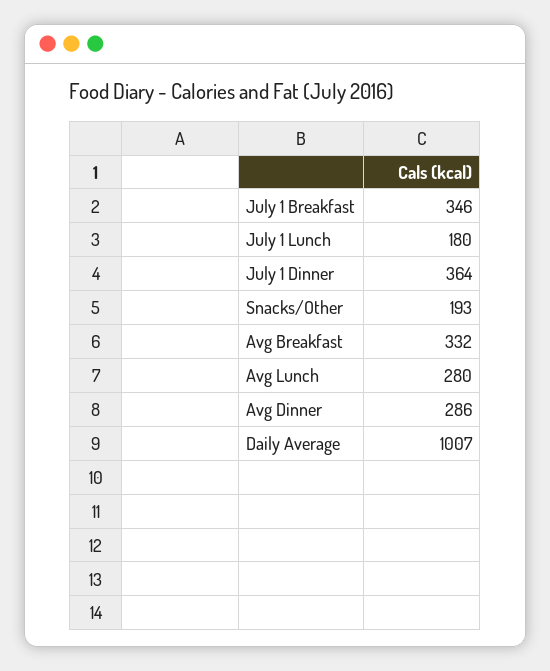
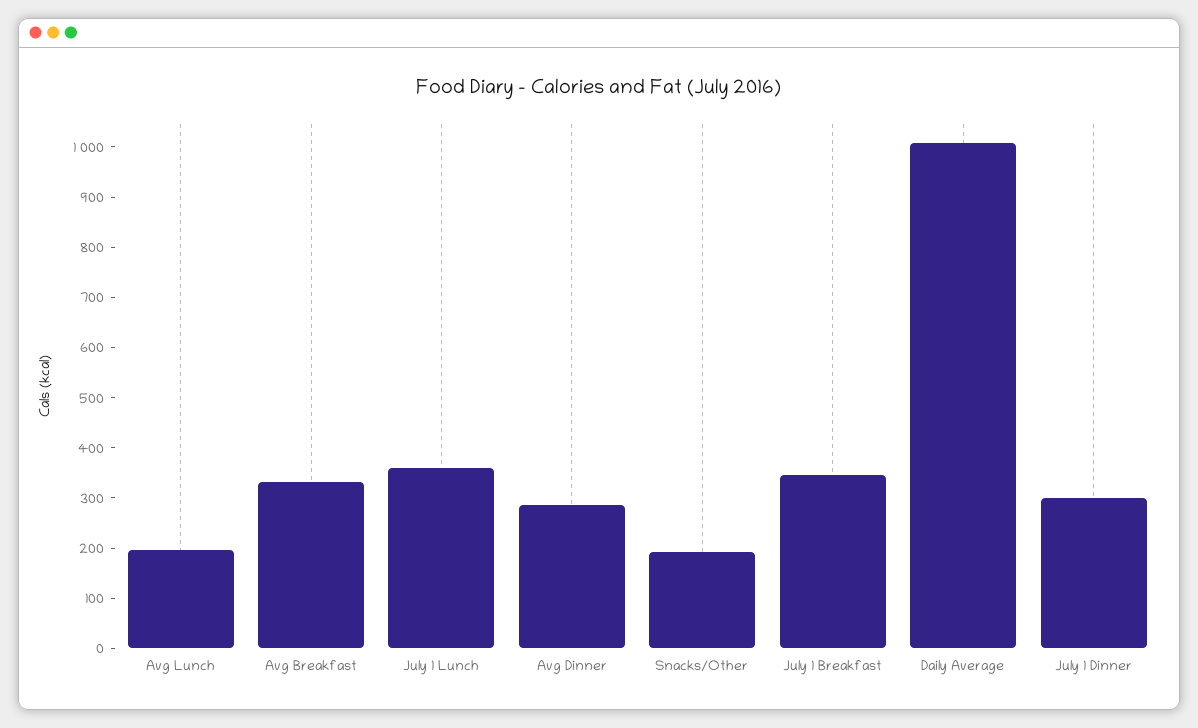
July 1 Lunch: 180 -> 360
July 1 Dinner: 364 -> 300
Avg Lunch: 280 -> 200

